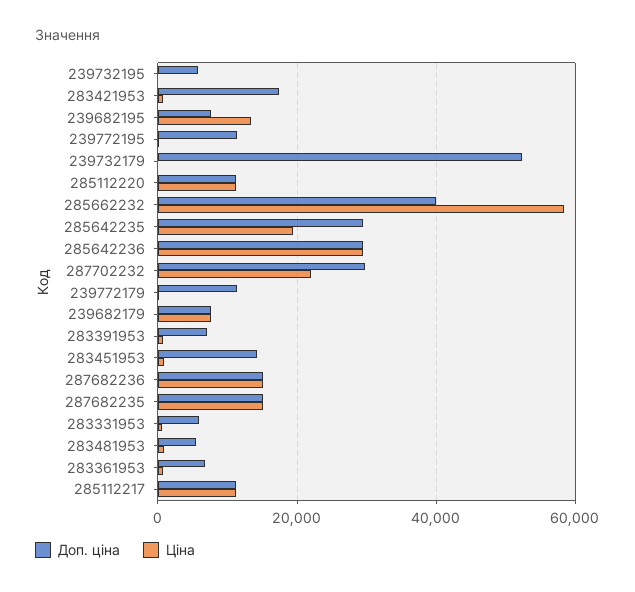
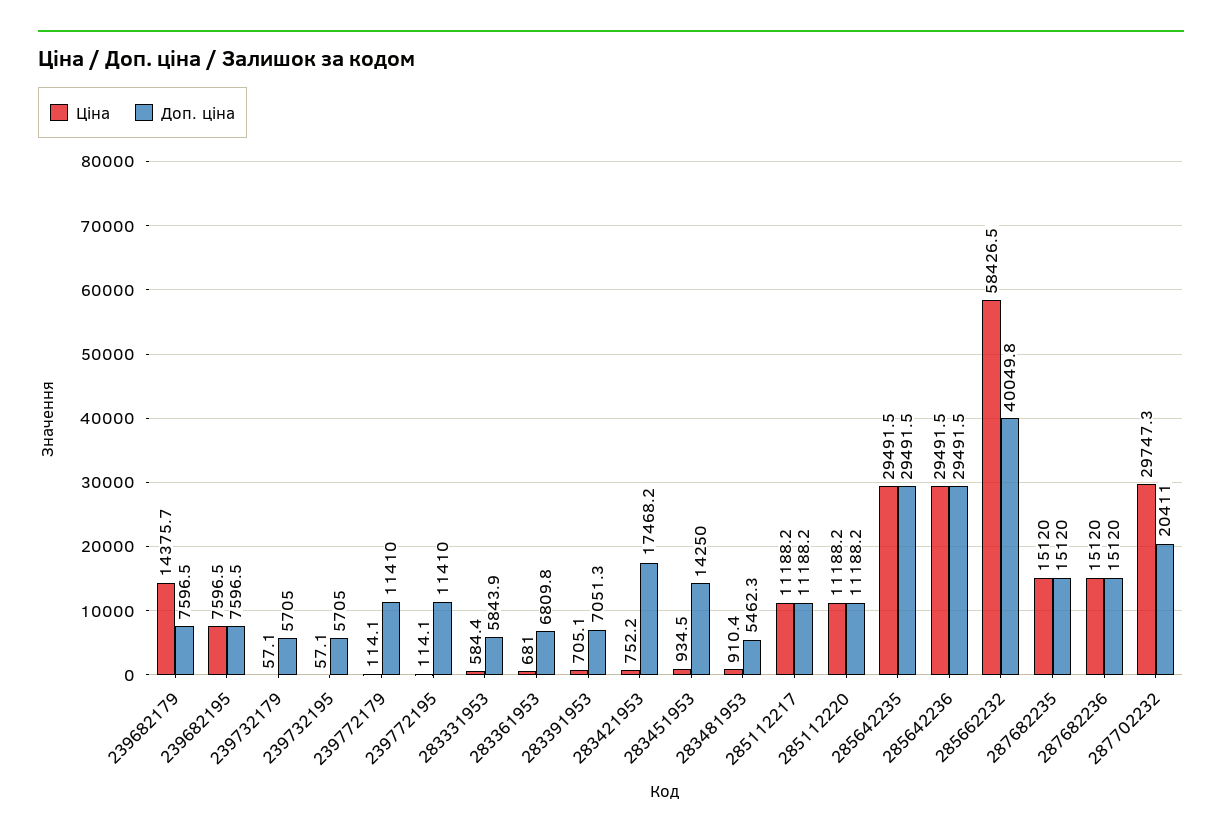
Ціна, 239682195: 14000 -> 7596.5
Доп. ціна, 239732179: 52000 -> 5705
Ціна, 285642235: 20000 -> 29491.5
Доп. ціна, 287702232: 30000 -> 20411
Ціна, 287702232: 22000 -> 29747.3
Ціна, 239682179: 8000 -> 14375.7

